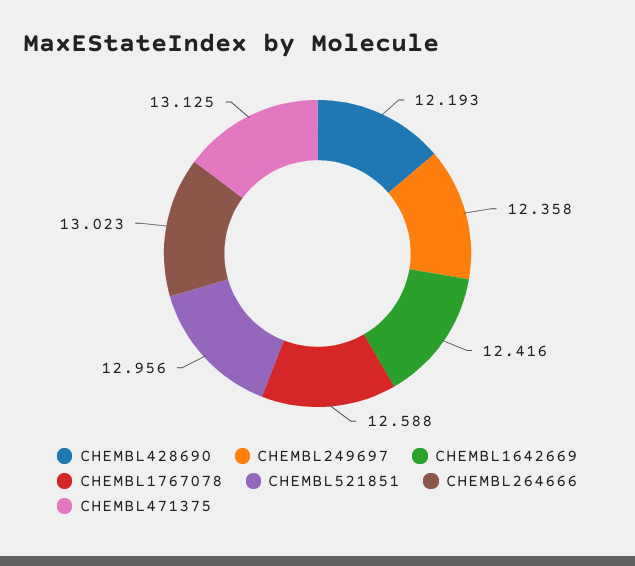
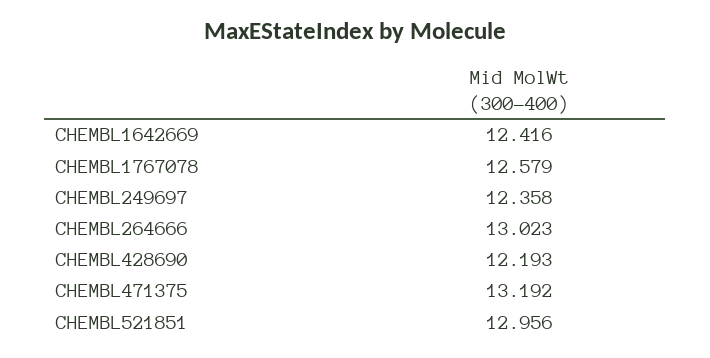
CHEMBL1767078: 12.588 -> 12.579
CHEMBL471375: 13.125 -> 13.192

